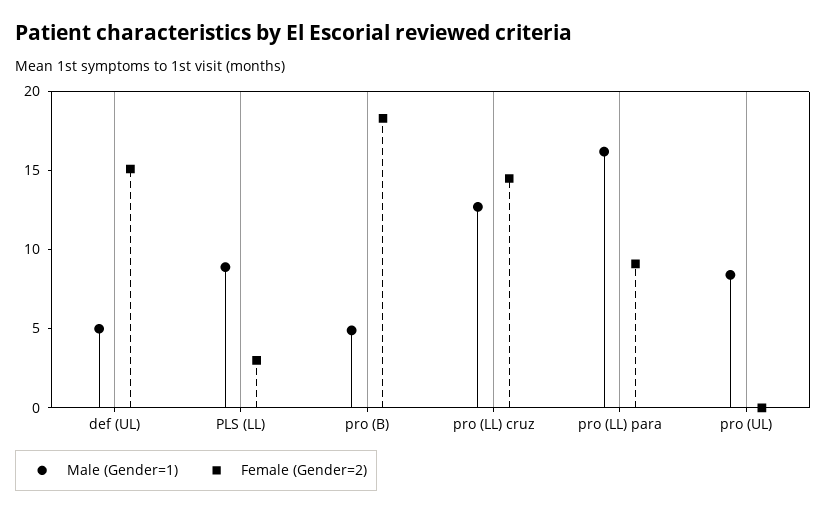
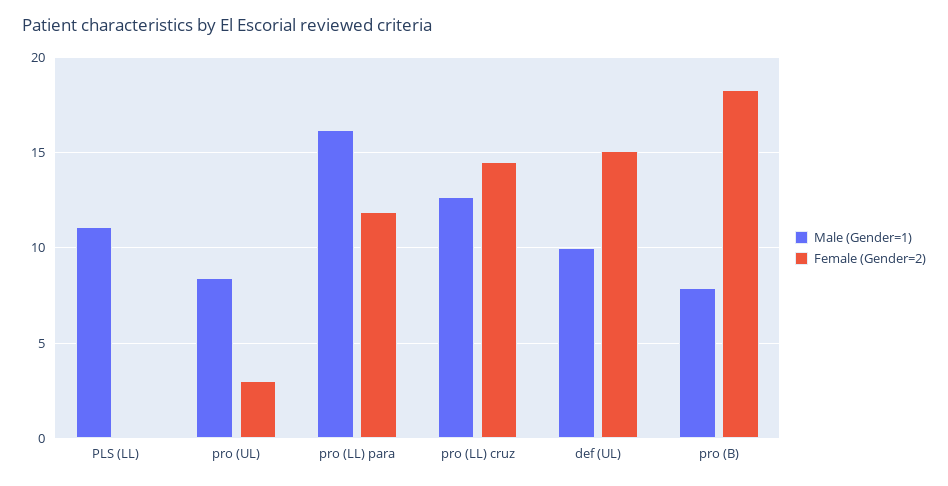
Male (Gender=1), def (UL): 5 -> 10
Male (Gender=1), PLS (LL): 9 -> 11
Female (Gender=2), PLS (LL): 3 -> 0
Male (Gender=1), pro (B): 5 -> 8
Female (Gender=2), pro (LL) para: 9 -> 12
Female (Gender=2), pro (UL): 0 -> 3

